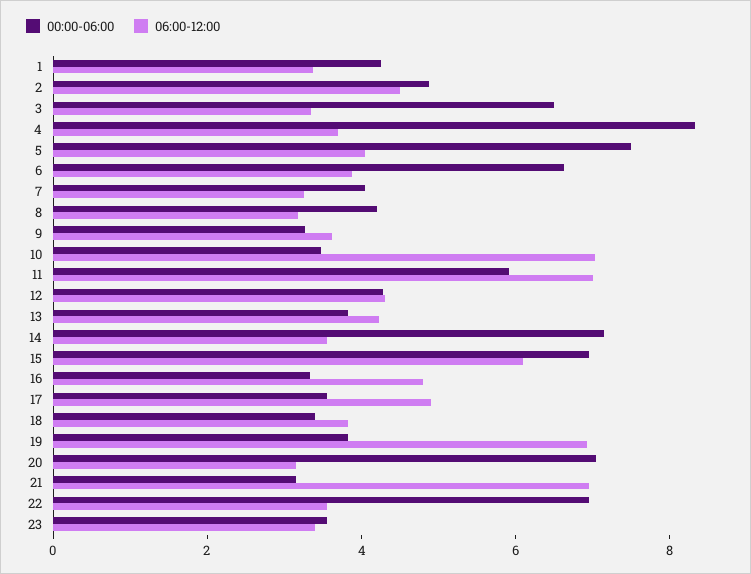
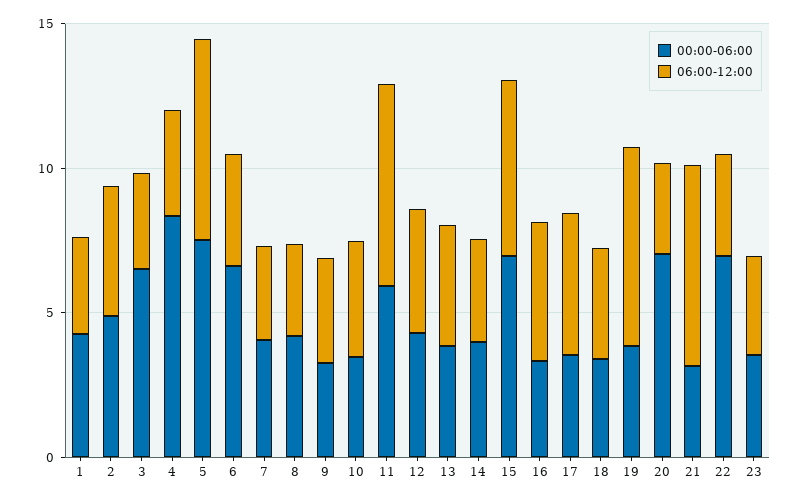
06:00-12:00, 5: 4 -> 7
06:00-12:00, 10: 7 -> 4
00:00-06:00, 14: 7 -> 4

